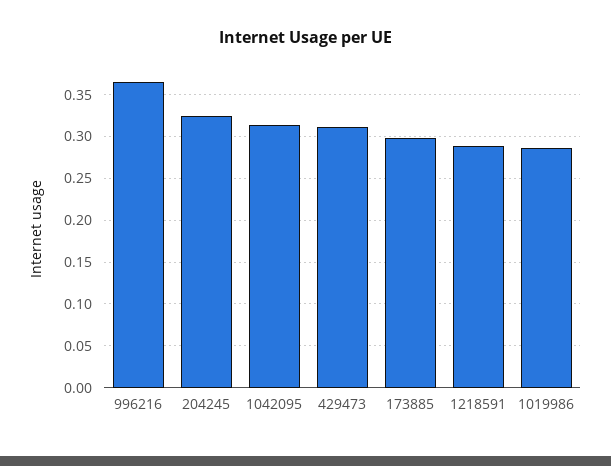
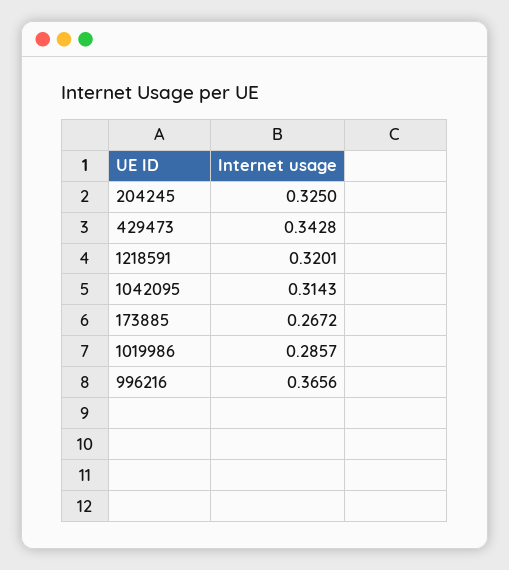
429473: 0.31 -> 0.3428
173885: 0.3 -> 0.2672
1218591: 0.29 -> 0.3201

